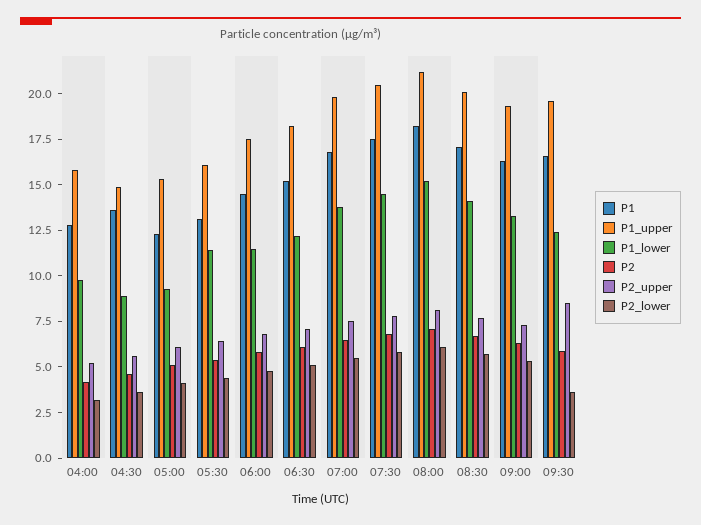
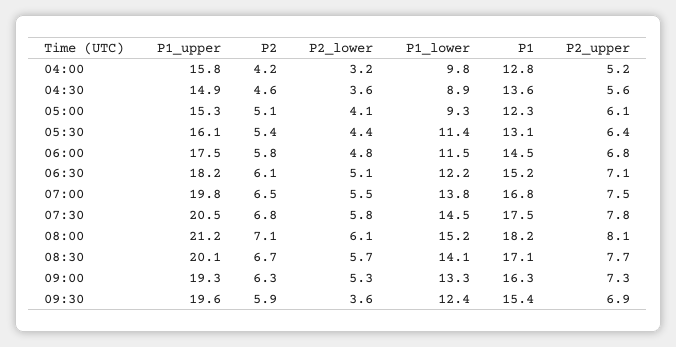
P1, 09:30: 16.5 -> 15.4
P2_upper, 09:30: 8.5 -> 6.9

